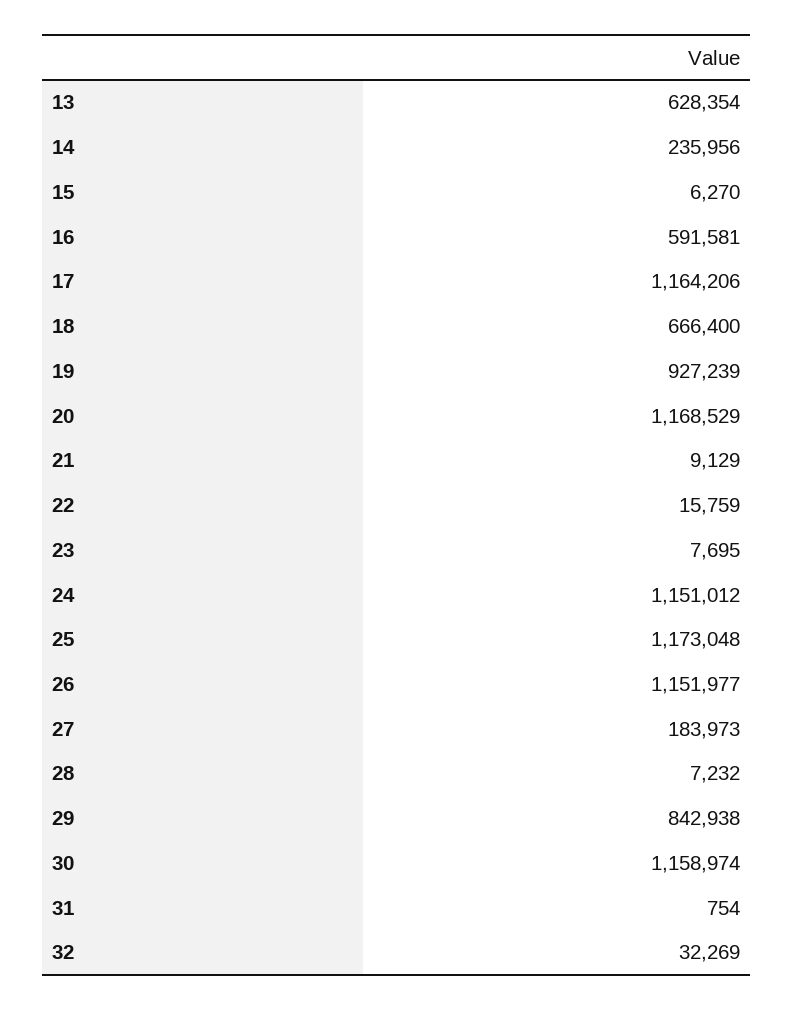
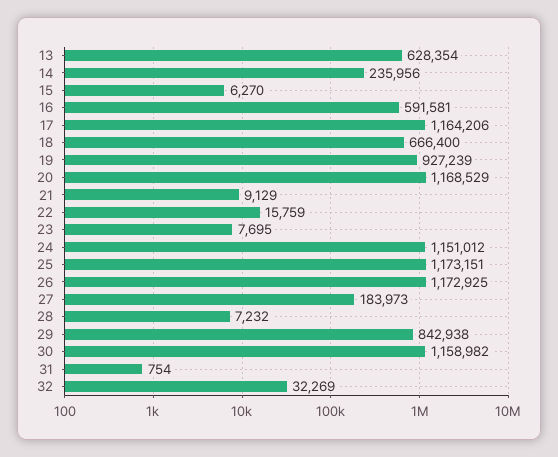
25: 1173048 -> 1173151
26: 1151977 -> 1172925
30: 1158974 -> 1158982

